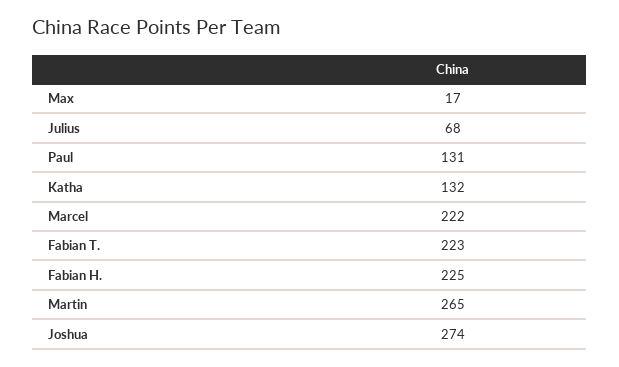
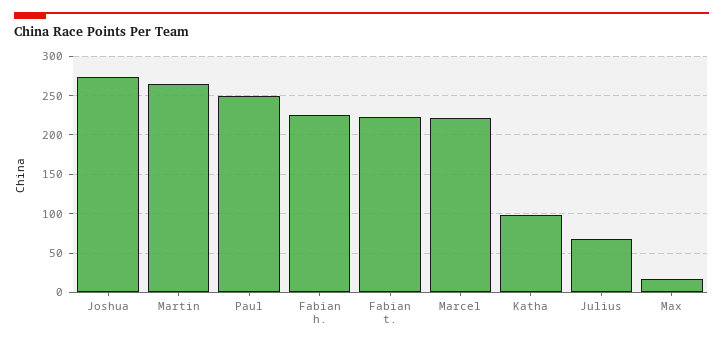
Paul: 131 -> 250
Katha: 132 -> 100

